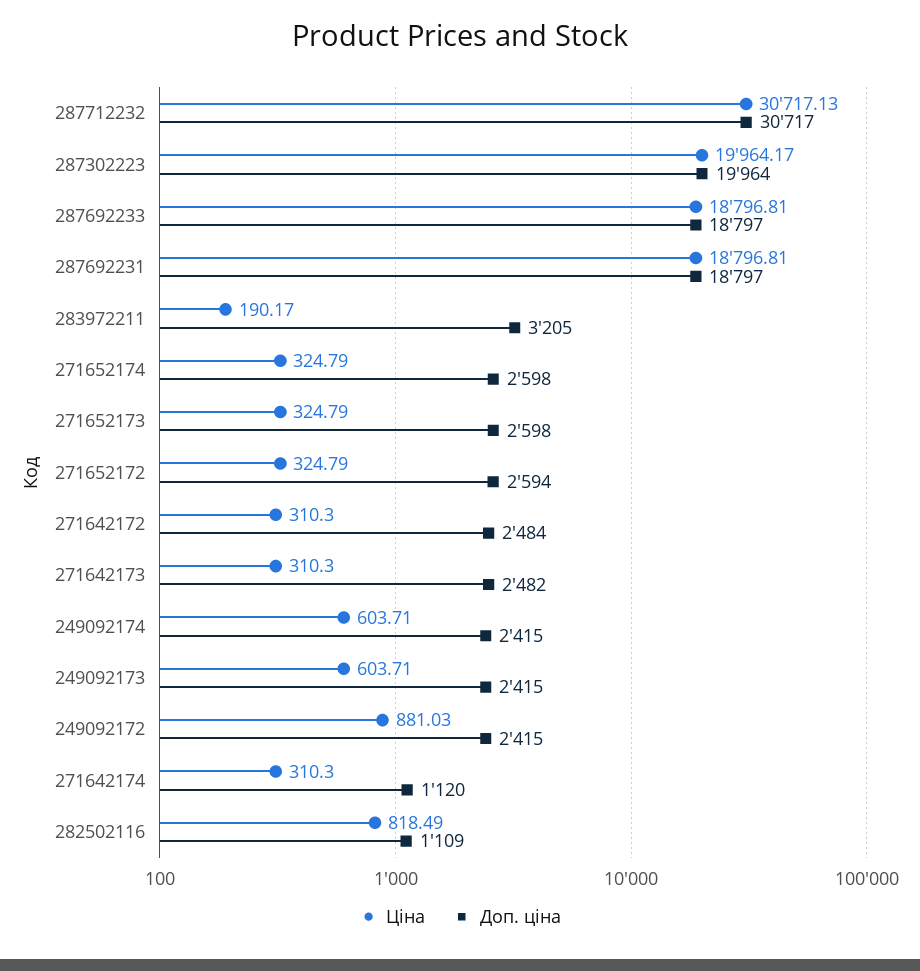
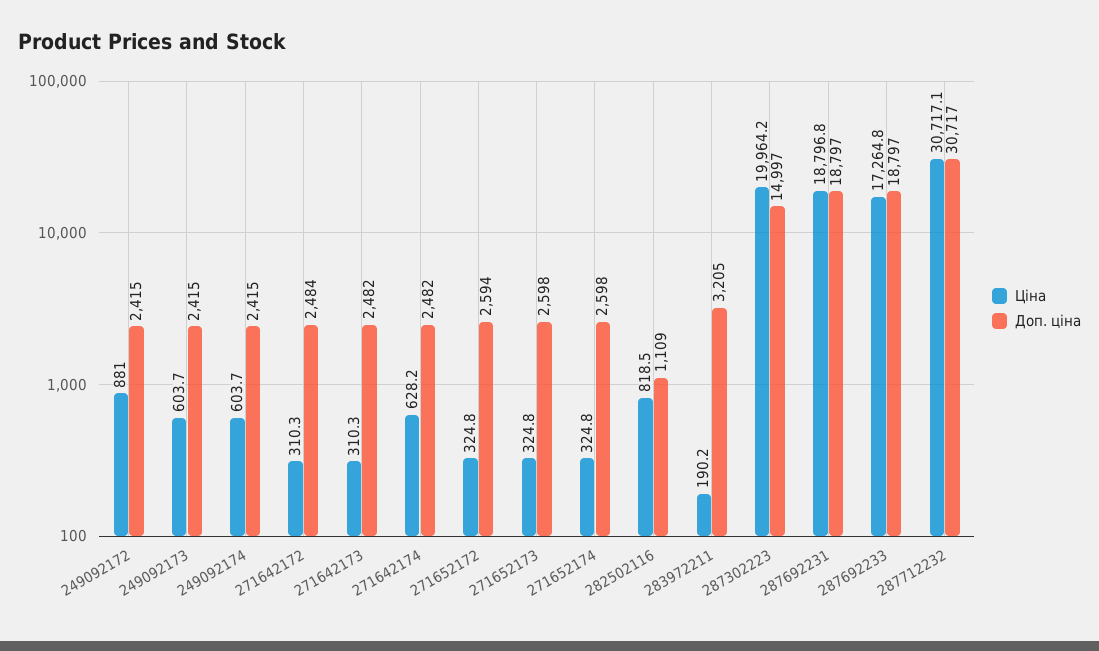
Доп. ціна, 287302223: 19964 -> 14997
Ціна, 287692233: 18796.81 -> 17264.8
Ціна, 271642174: 310.3 -> 628.2
Доп. ціна, 271642174: 1120 -> 2482

